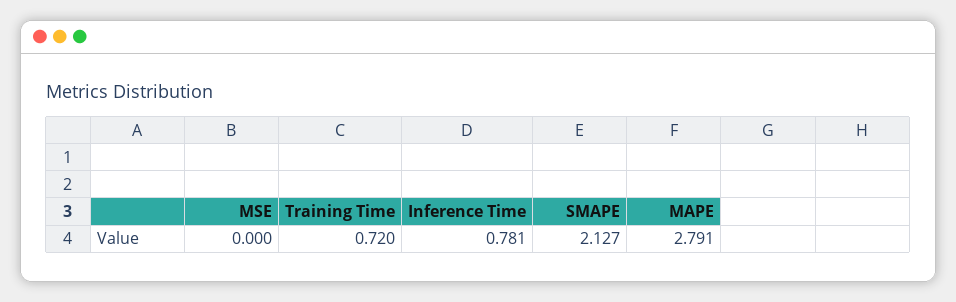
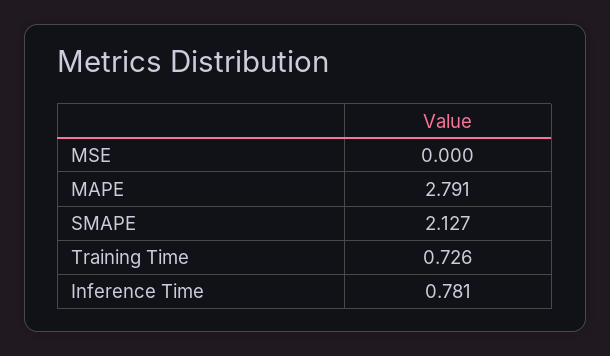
Training Time: 0.72 -> 0.726

